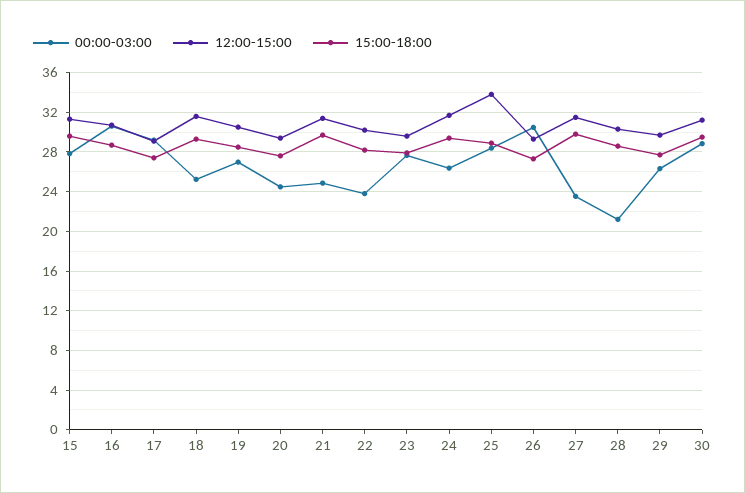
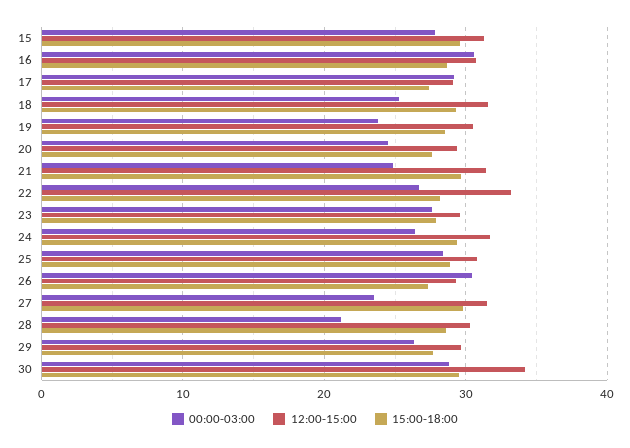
00:00-03:00, 19: 27 -> 24
00:00-03:00, 22: 24 -> 27
12:00-15:00, 22: 30 -> 33
12:00-15:00, 25: 34 -> 31
12:00-15:00, 30: 31 -> 34

